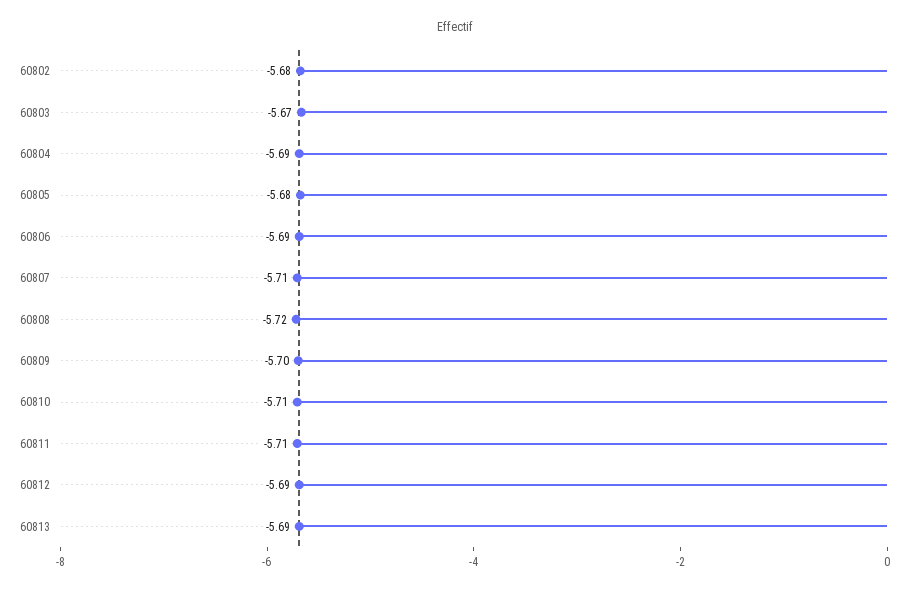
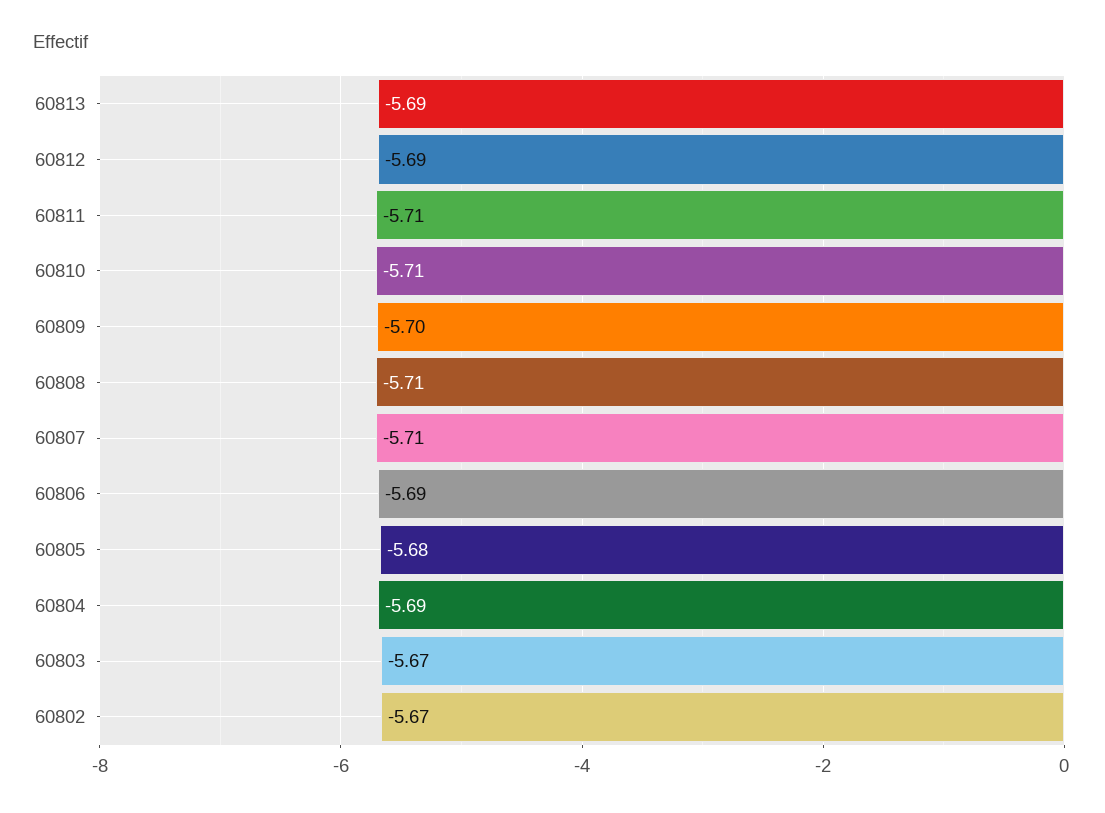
60802: -5.68 -> -5.67
60808: -5.72 -> -5.71

